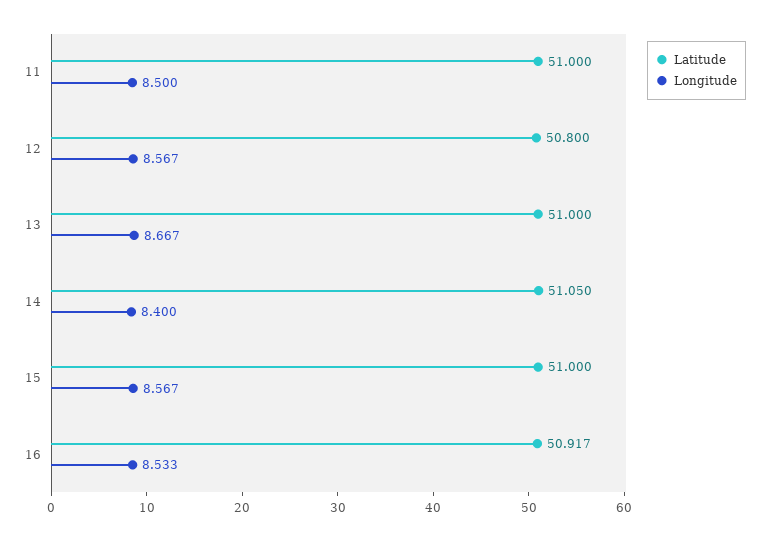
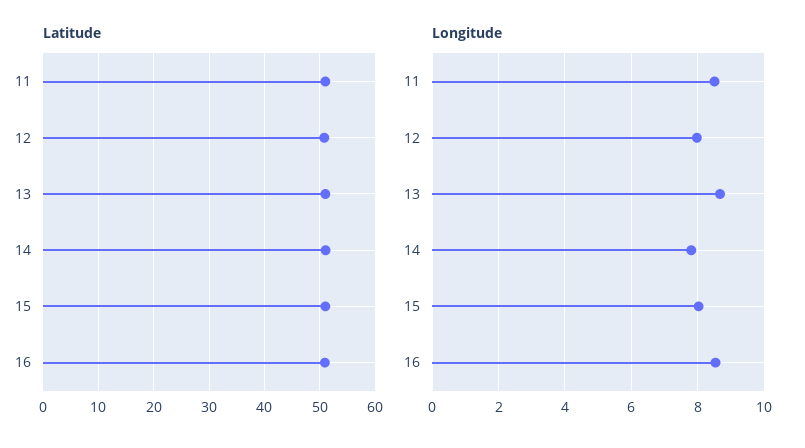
Longitude, 12: 8.567 -> 8
Longitude, 14: 8.4 -> 7.8
Longitude, 15: 8.567 -> 8

